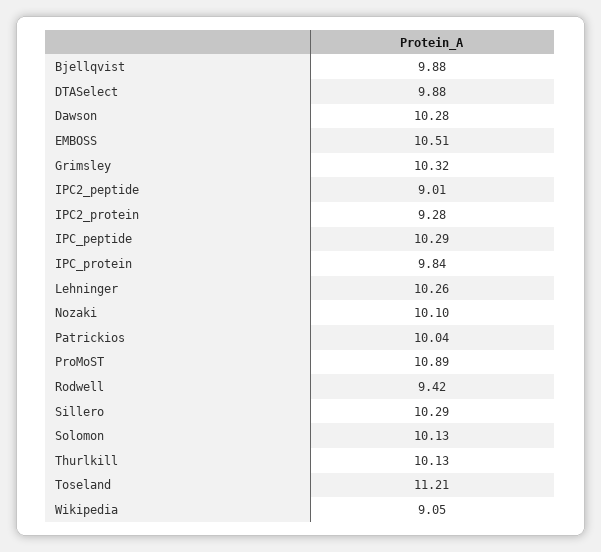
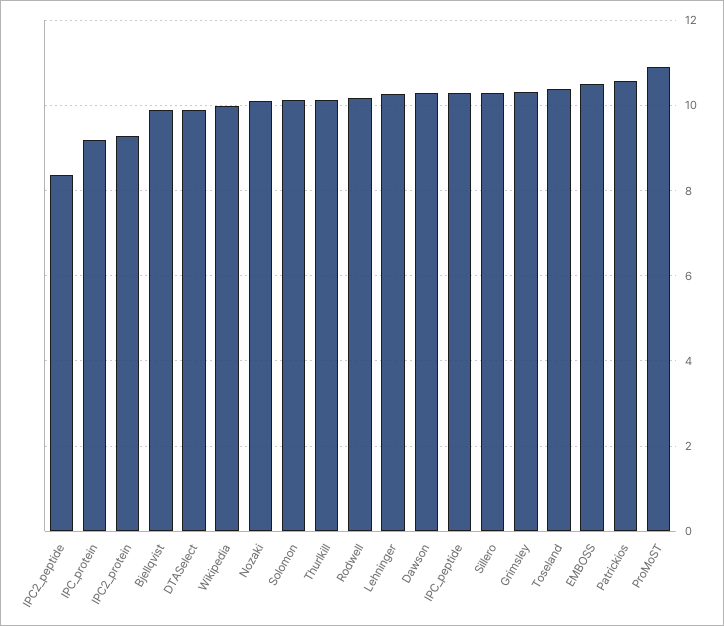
IPC2_peptide: 9.01 -> 8.4
IPC_protein: 9.84 -> 9.2
Patrickios: 10.04 -> 10.6
Rodwell: 9.42 -> 10.2
Toseland: 11.21 -> 10.4
Wikipedia: 9.05 -> 10

